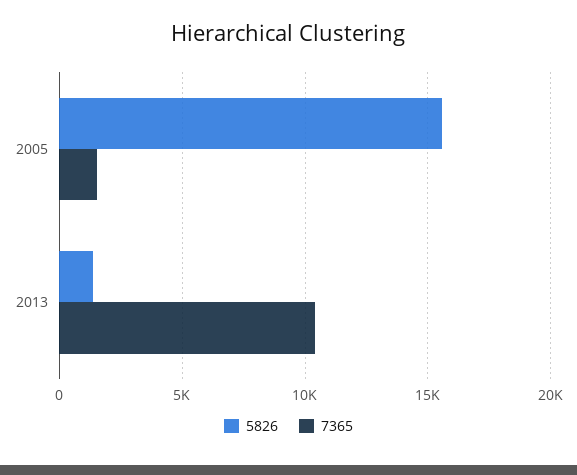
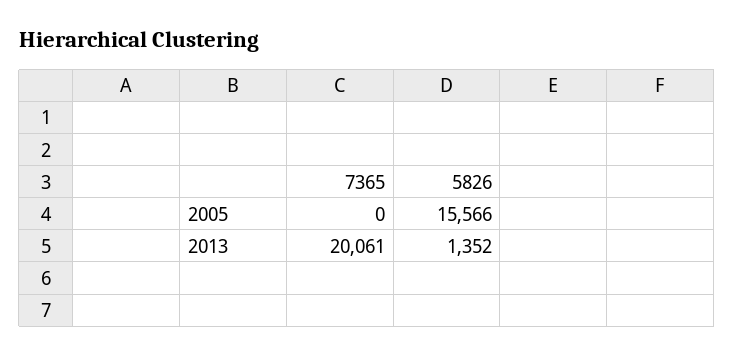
7365, 2005: 1500 -> 0
7365, 2013: 10500 -> 20061

